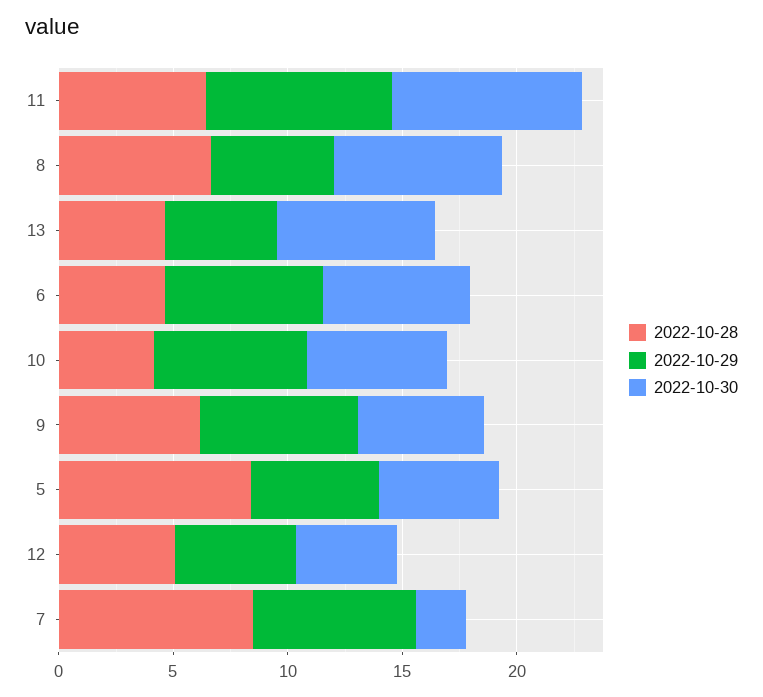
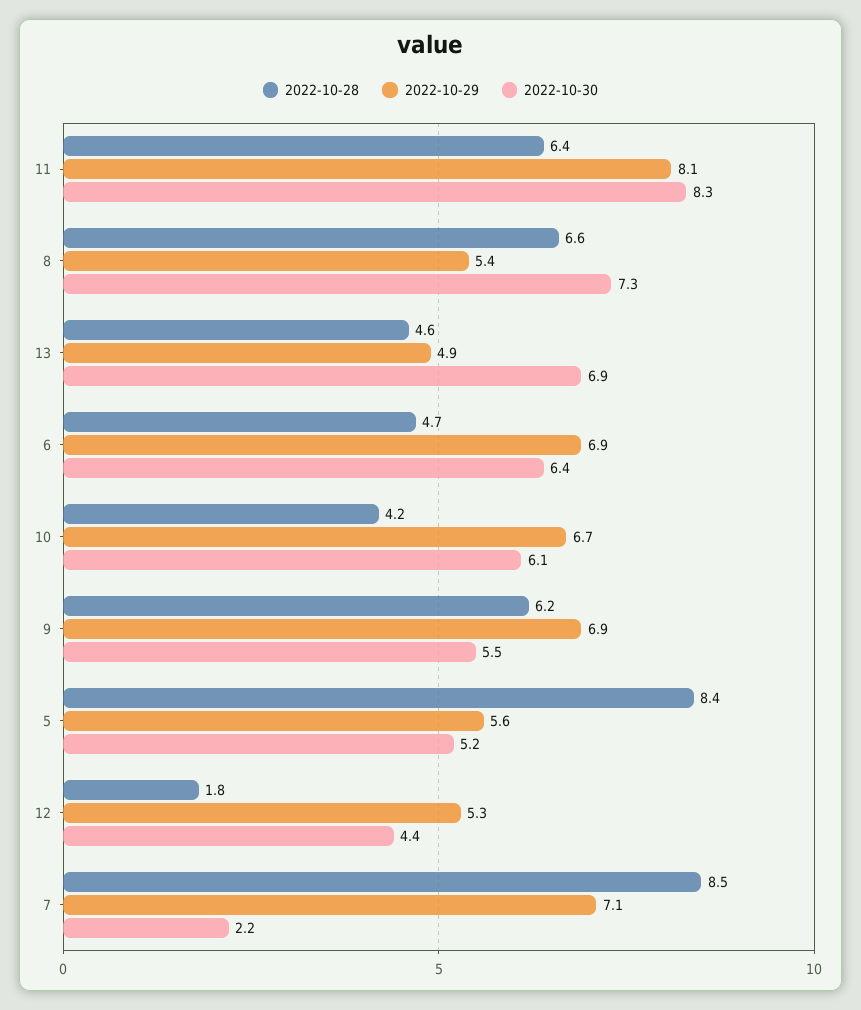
2022-10-28, 12: 5 -> 1.8

